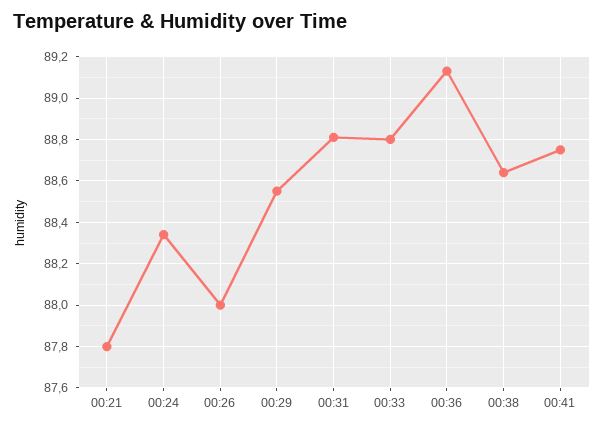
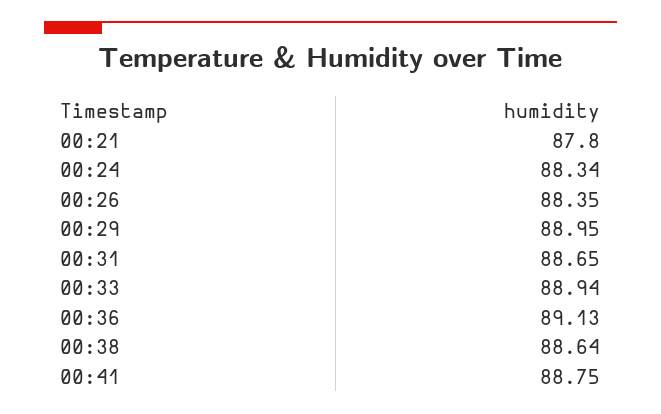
00:26: 88 -> 88.35
00:29: 88.55 -> 88.95
00:31: 88.8 -> 88.65
00:33: 88.8 -> 88.94

